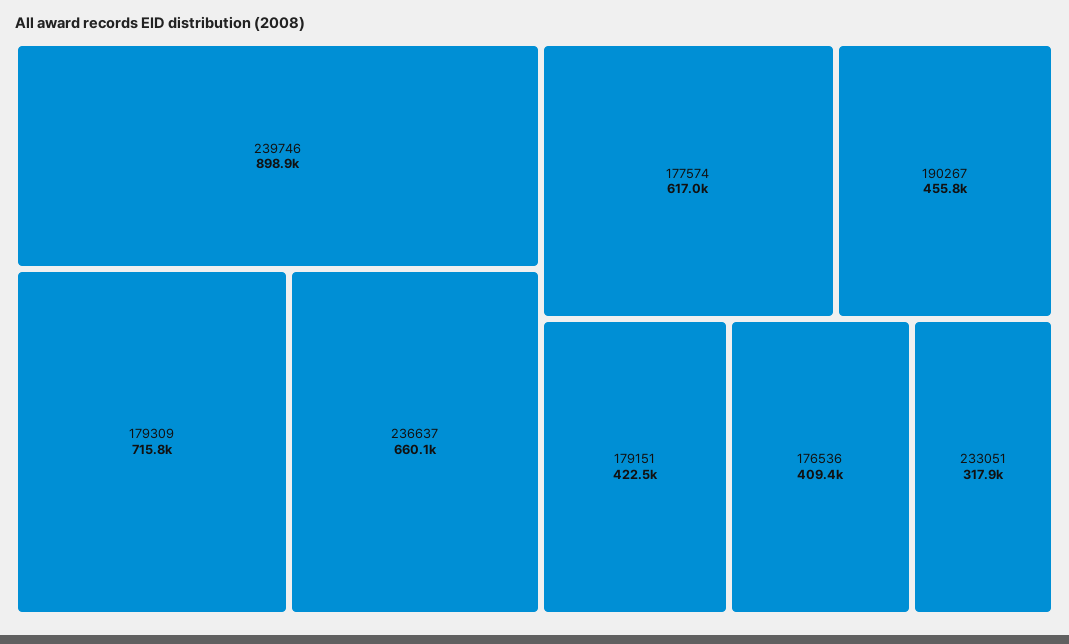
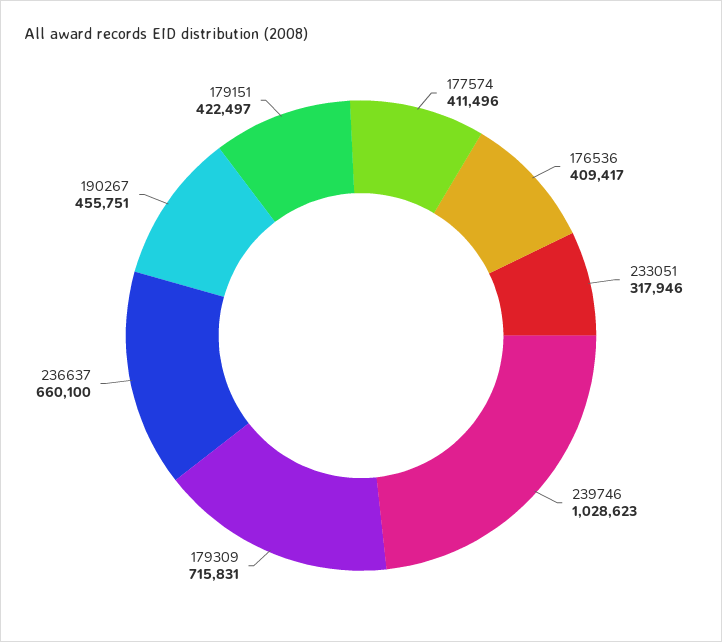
239746: 898900 -> 1028623
177574: 617000 -> 411496

